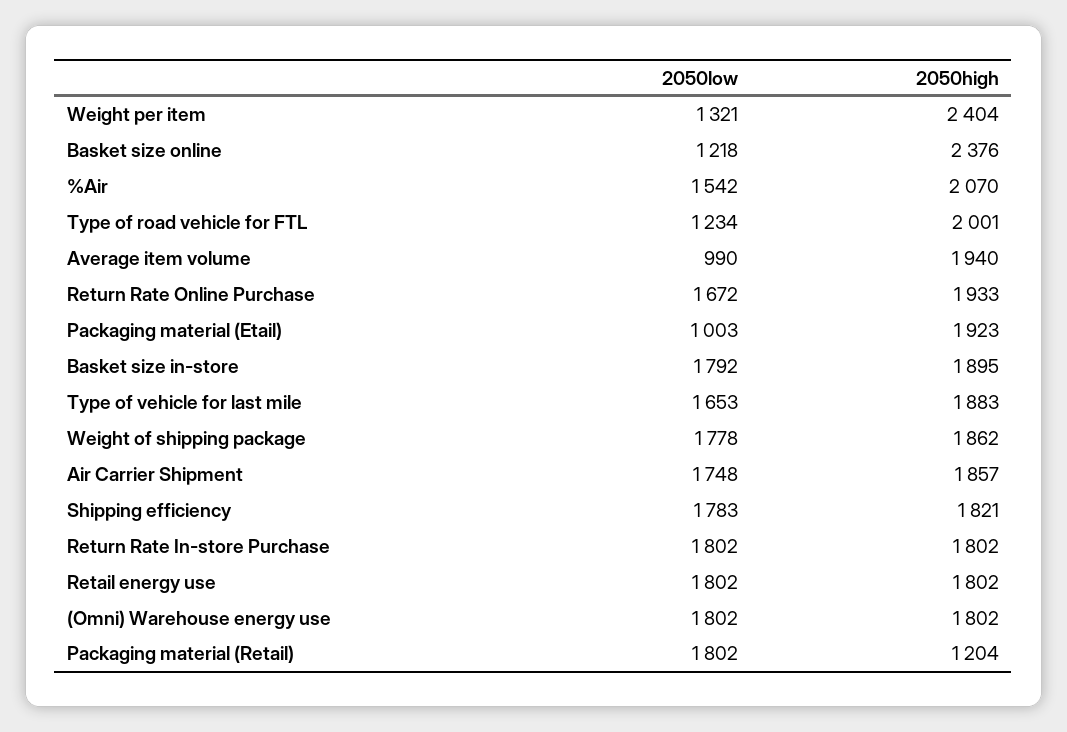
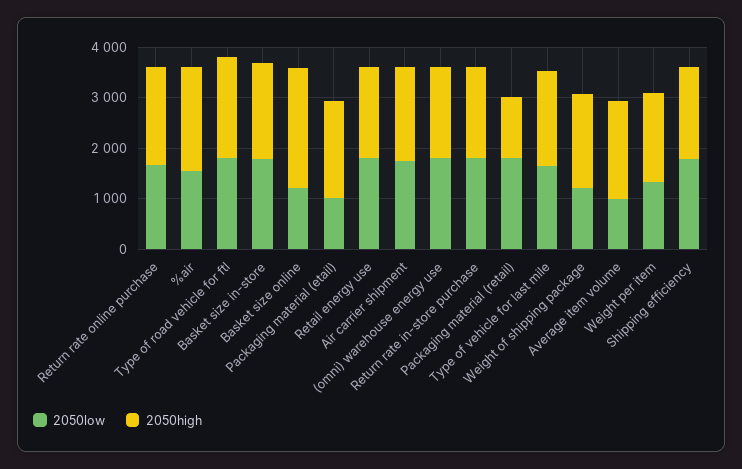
2050high, Weight per item: 2404 -> 1800
2050low, Type of road vehicle for FTL: 1234 -> 1800
2050low, Weight of shipping package: 1778 -> 1200

